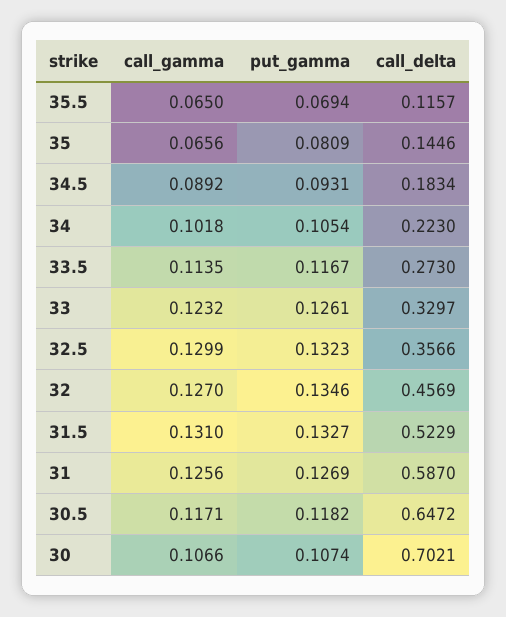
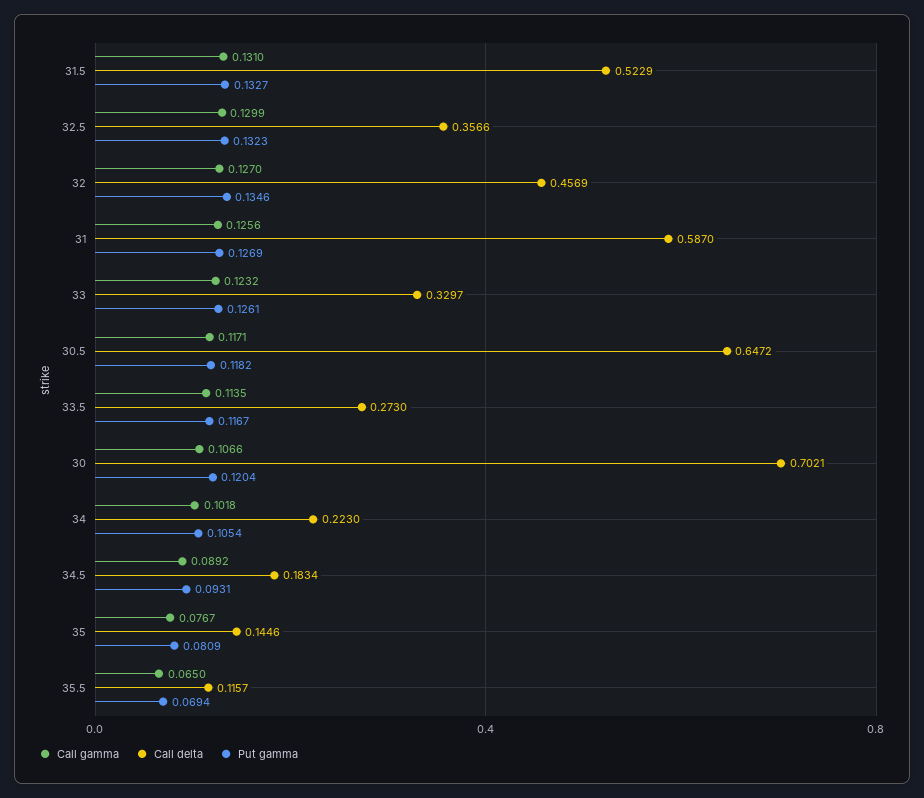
call_gamma, 35: 0.0656 -> 0.0767
put_gamma, 30: 0.1074 -> 0.1204

